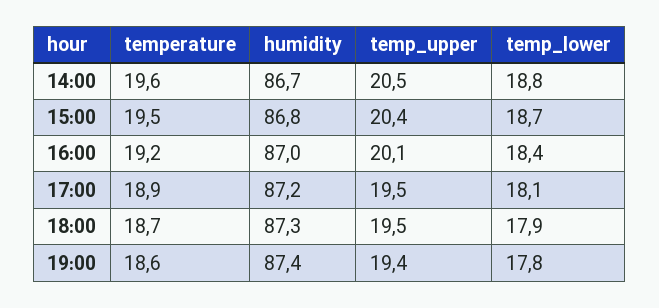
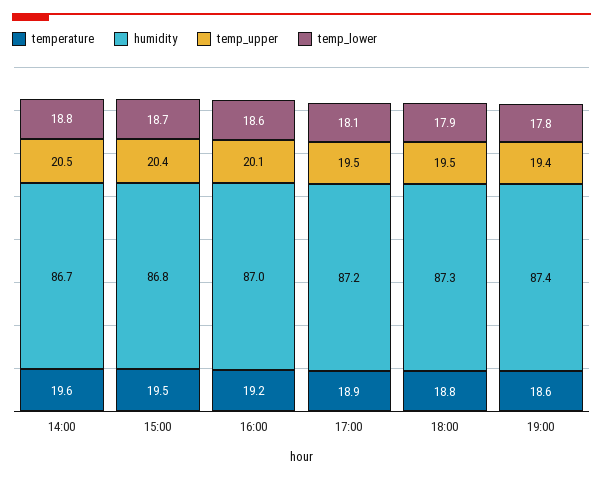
temp_lower, 16:00: 18.4 -> 18.6
temperature, 18:00: 18.7 -> 18.8

